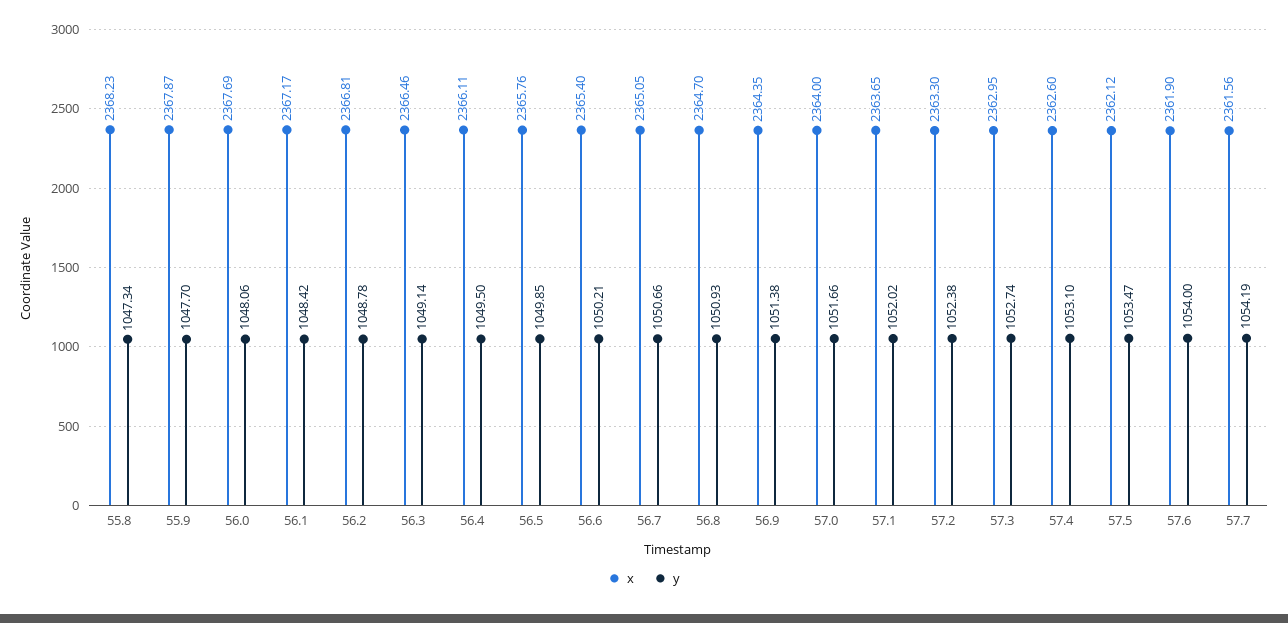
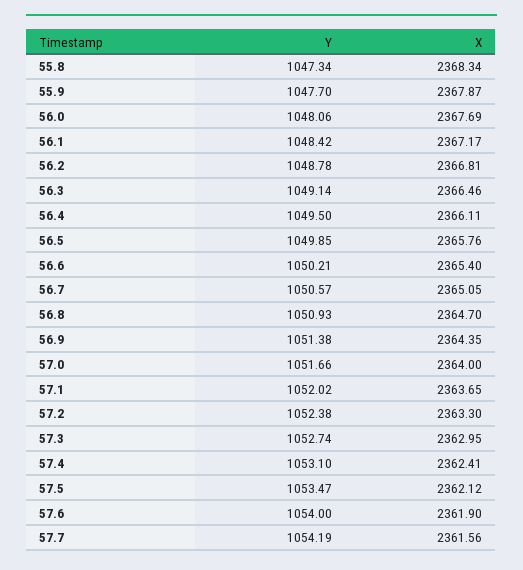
x, 55.8: 2368.23 -> 2368.34
y, 56.7: 1050.66 -> 1050.57
x, 57.4: 2362.6 -> 2362.41

